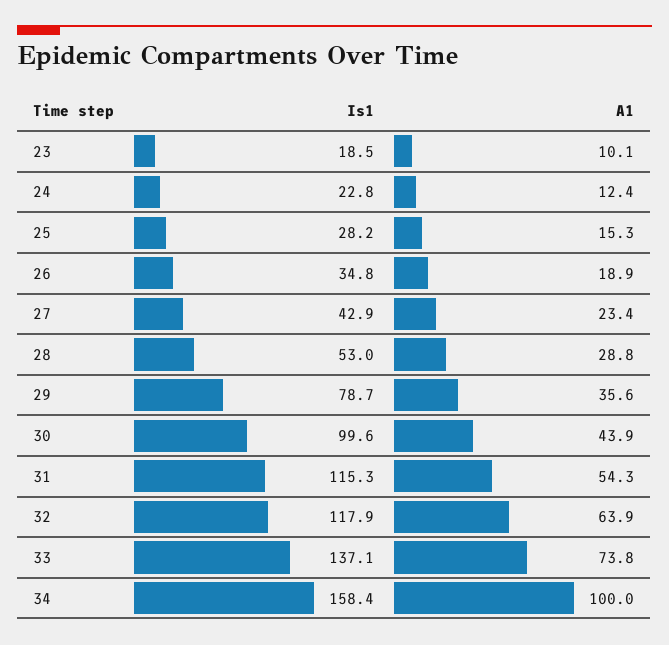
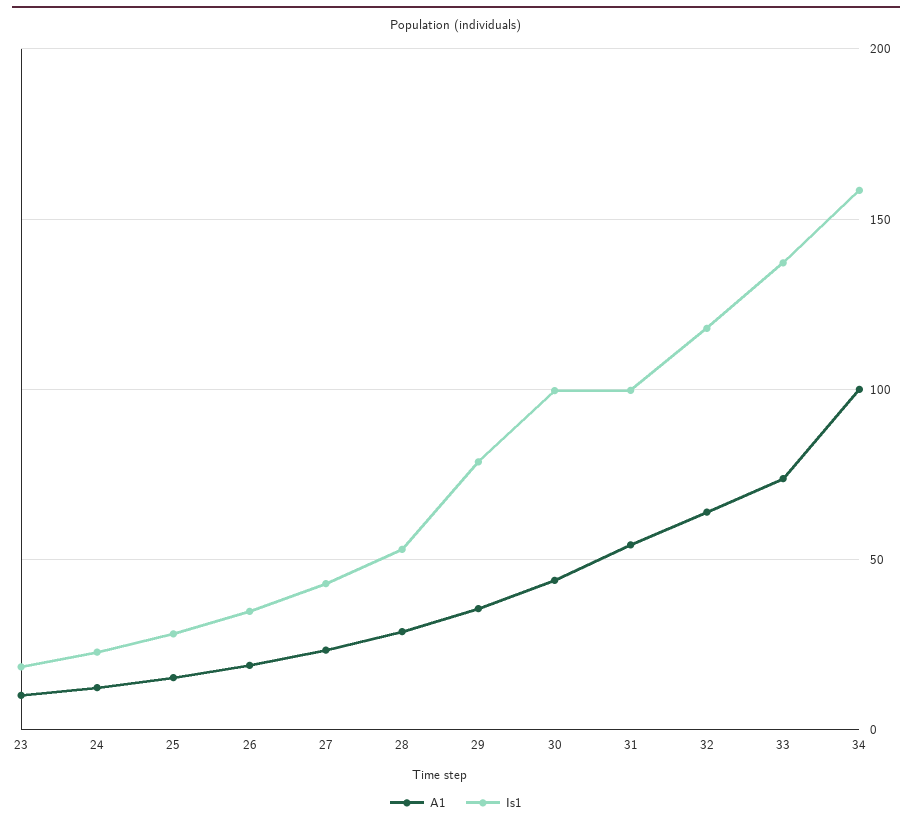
Is1, 31: 115.3 -> 100

